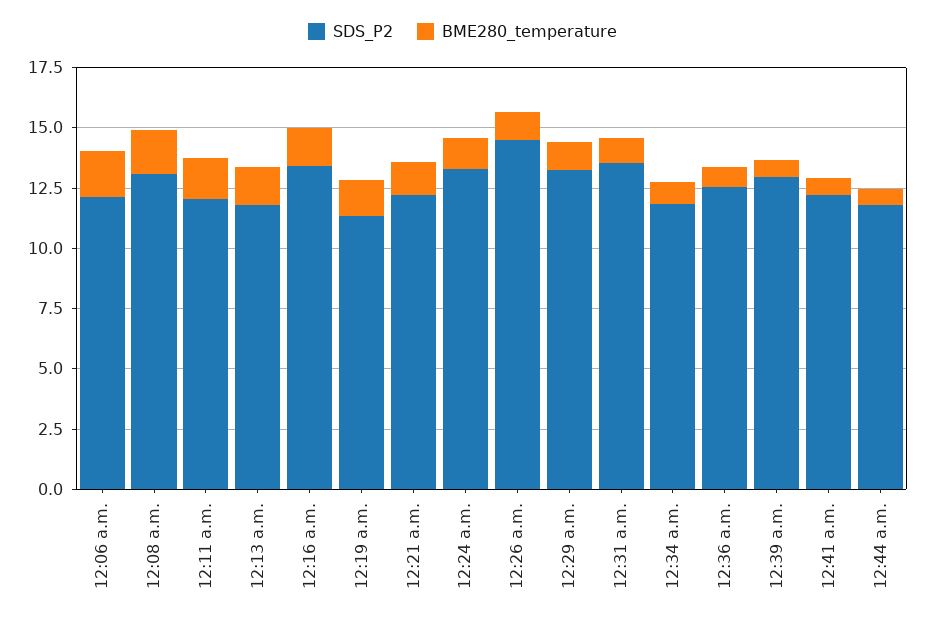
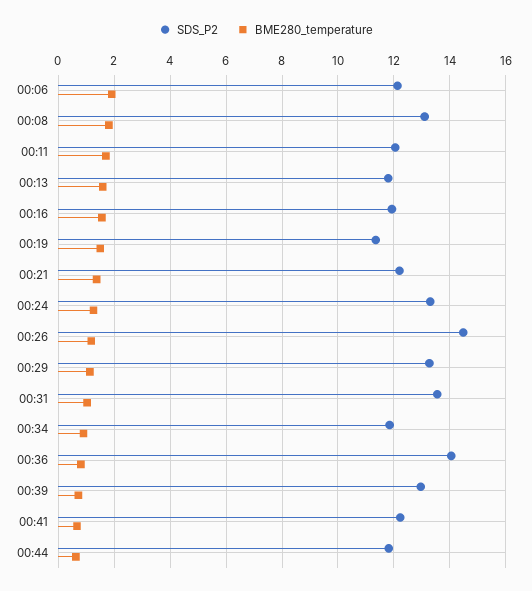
SDS_P2, 12:16 a.m.: 13.5 -> 12
SDS_P2, 12:36 a.m.: 12.5 -> 14

